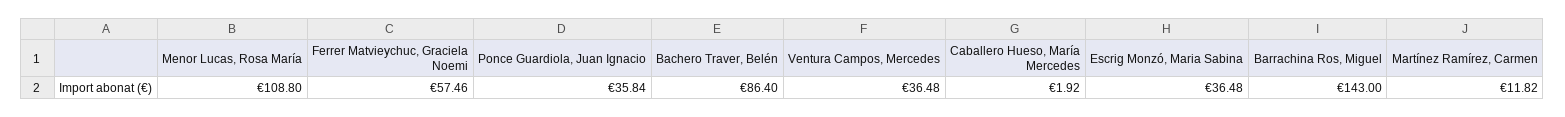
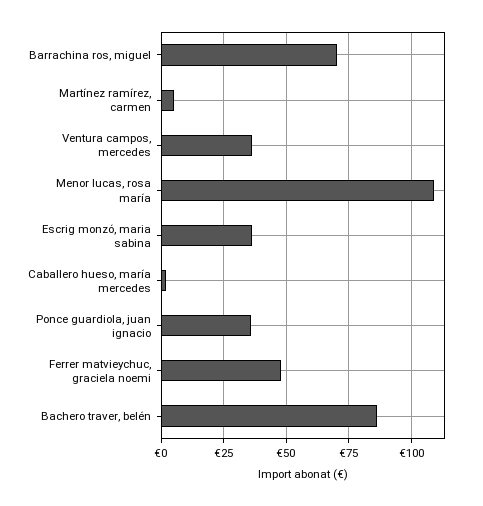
Ferrer Matvieychuc, Graciela Noemi: 57.46 -> 47.5
Barrachina Ros, Miguel: 143 -> 70
Martínez Ramírez, Carmen: 11.82 -> 5

